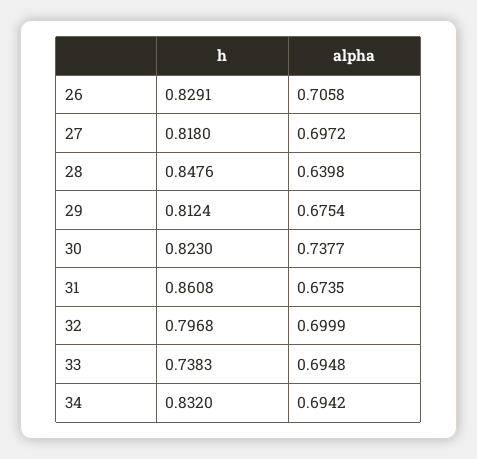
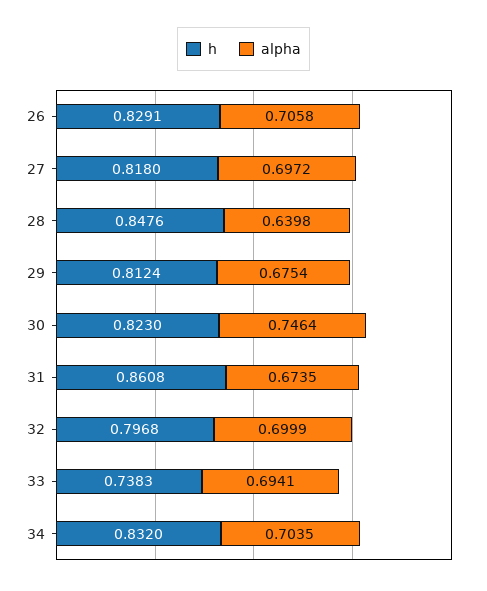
alpha, 30: 0.7377 -> 0.7464
alpha, 33: 0.6948 -> 0.6941
alpha, 34: 0.6942 -> 0.7035

